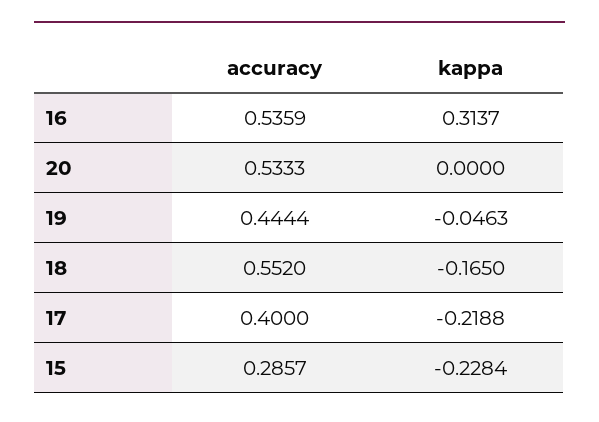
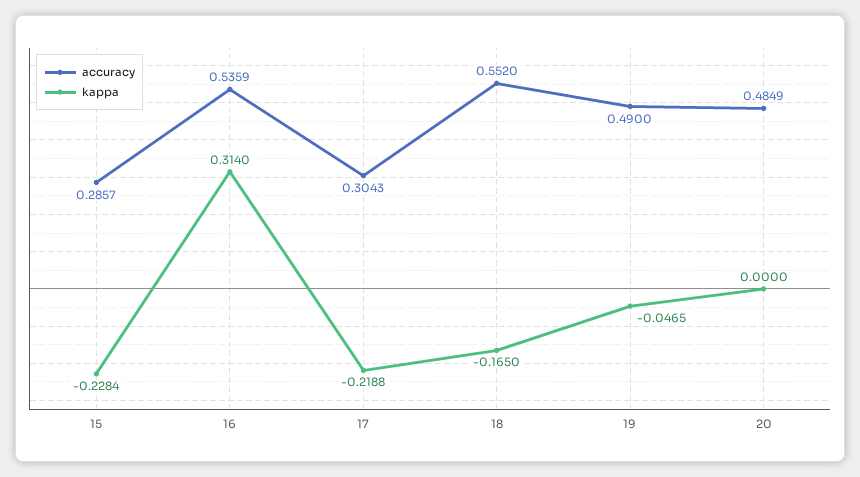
kappa, 16: 0.3137 -> 0.314
accuracy, 20: 0.5333 -> 0.4849
accuracy, 19: 0.4444 -> 0.49
kappa, 19: -0.0463 -> -0.0465
accuracy, 17: 0.4 -> 0.3043

